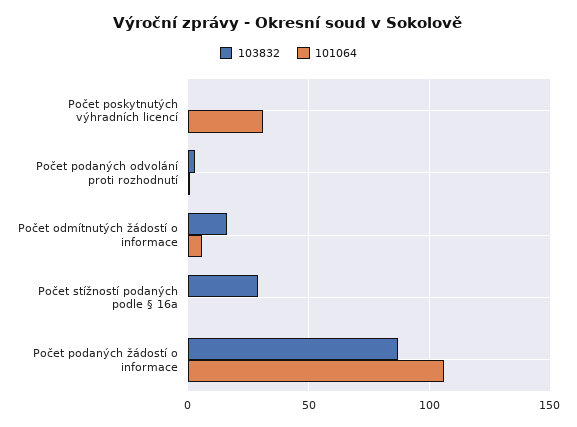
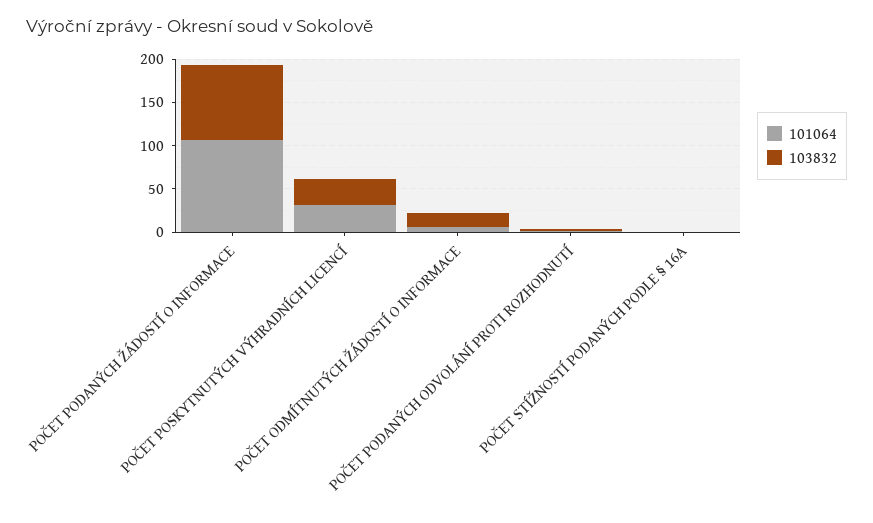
103832, Počet poskytnutých výhradních licencí: 0 -> 30
103832, Počet stížností podaných podle § 16a: 30 -> 0

